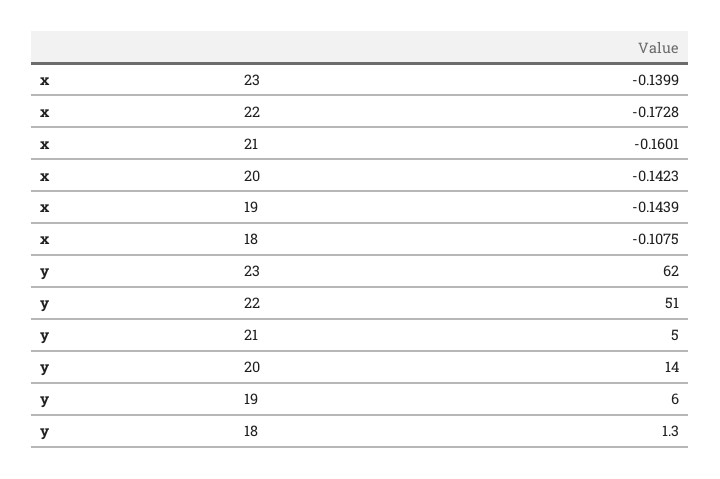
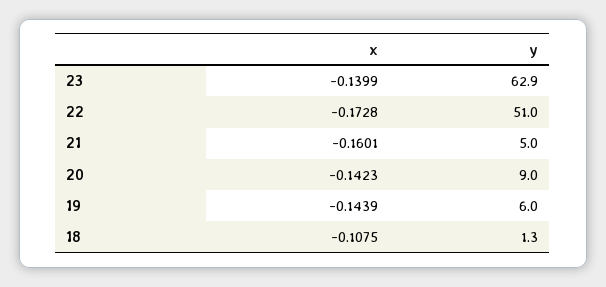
y, 23: 62 -> 62.9
y, 20: 14 -> 9

